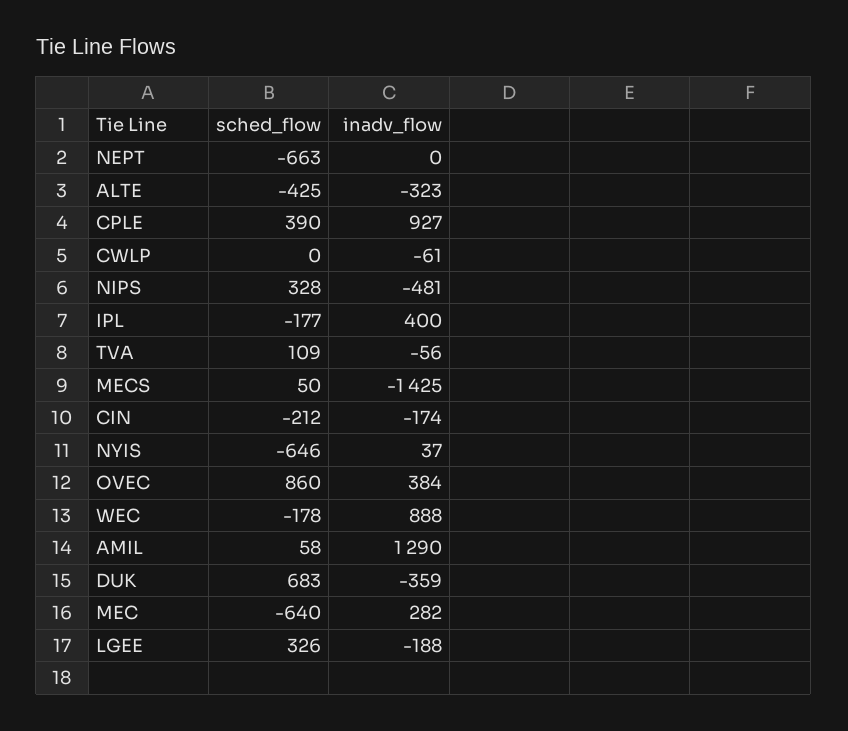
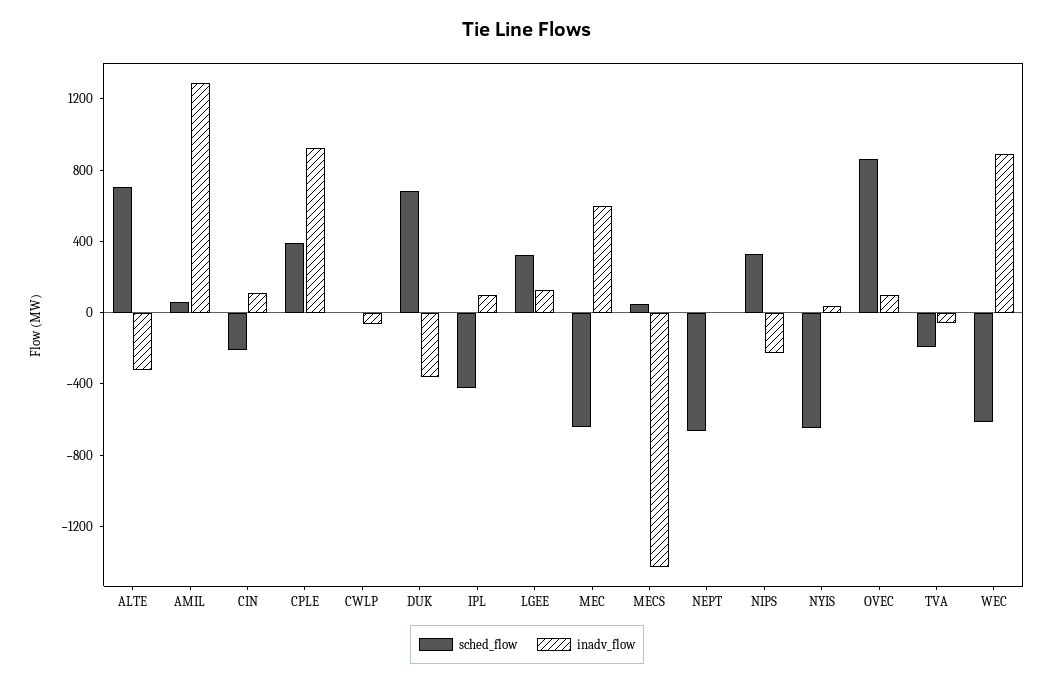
sched_flow, ALTE: -425 -> 700
inadv_flow, NIPS: -481 -> -200
sched_flow, IPL: -177 -> -400
inadv_flow, IPL: 400 -> 100
sched_flow, TVA: 109 -> -200
inadv_flow, CIN: -174 -> 100
inadv_flow, OVEC: 384 -> 100
sched_flow, WEC: -178 -> -600
inadv_flow, MEC: 282 -> 600
inadv_flow, LGEE: -188 -> 100

